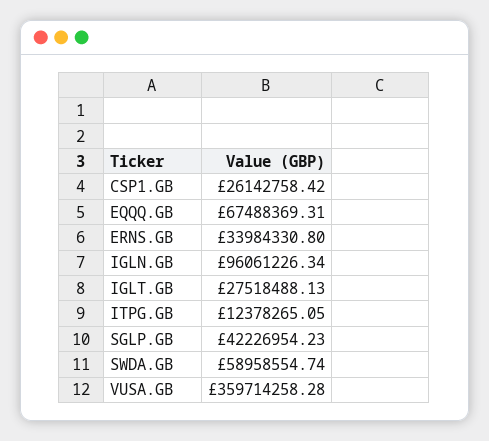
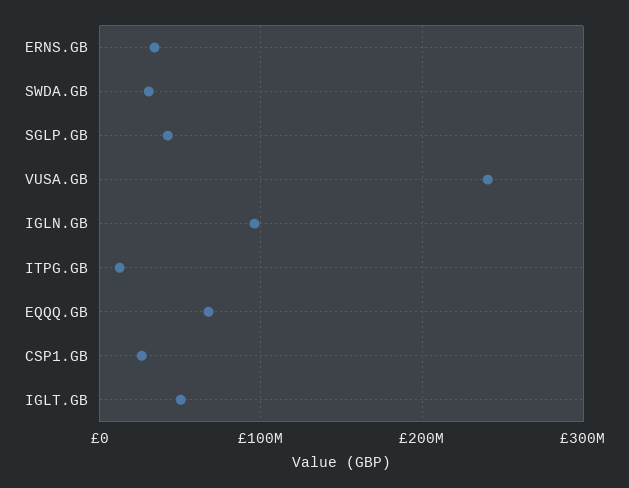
IGLT.GB: 27518488.13 -> 50000000
SWDA.GB: 58958554.74 -> 30000000
VUSA.GB: 359714258.28 -> 240000000

